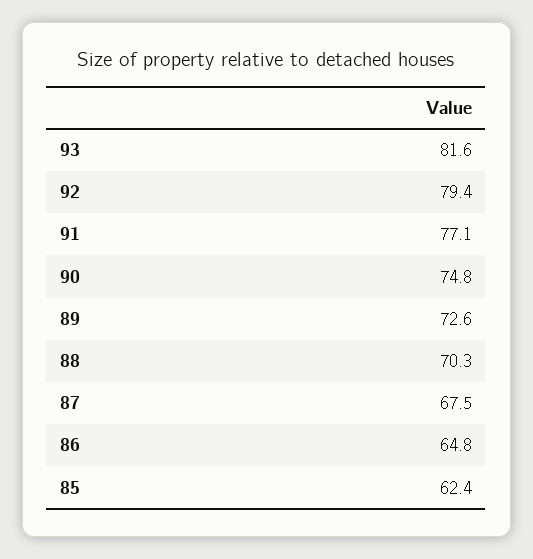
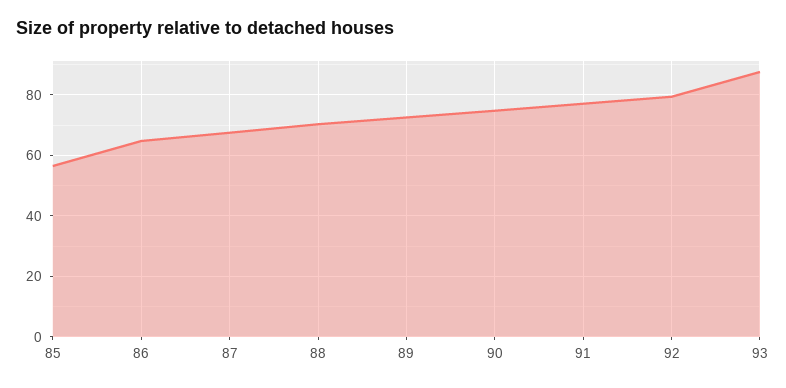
93: 81.6 -> 88
85: 62.4 -> 56

